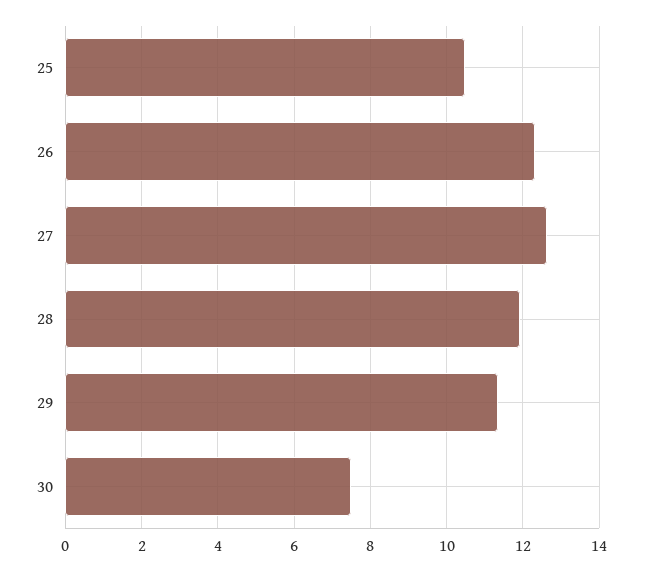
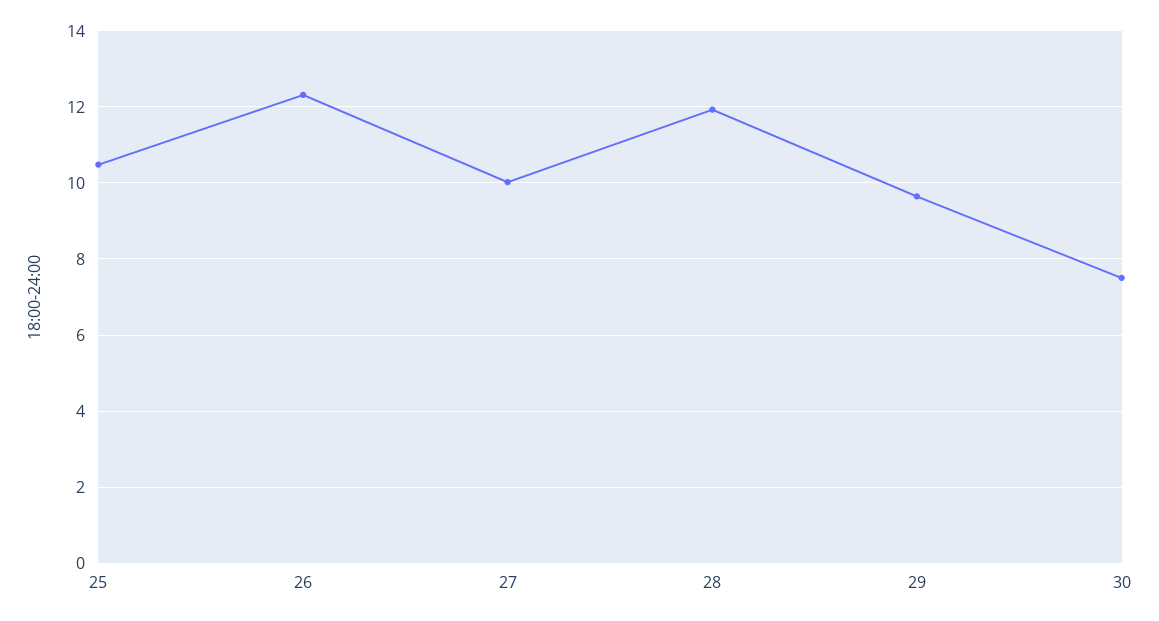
27: 12.6 -> 10
29: 11.4 -> 9.6

